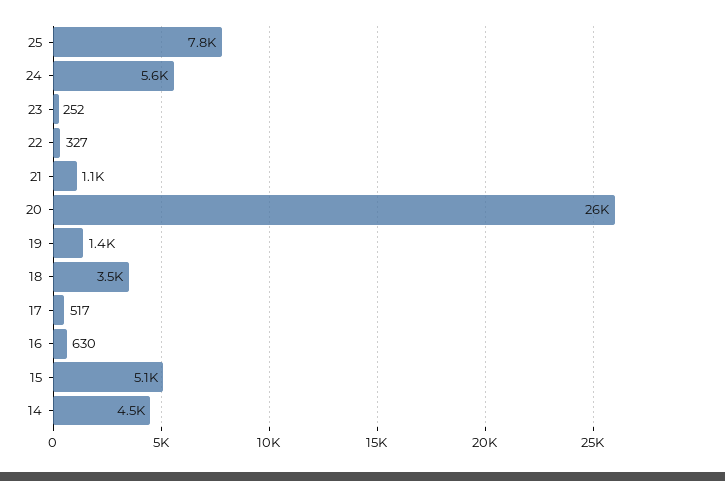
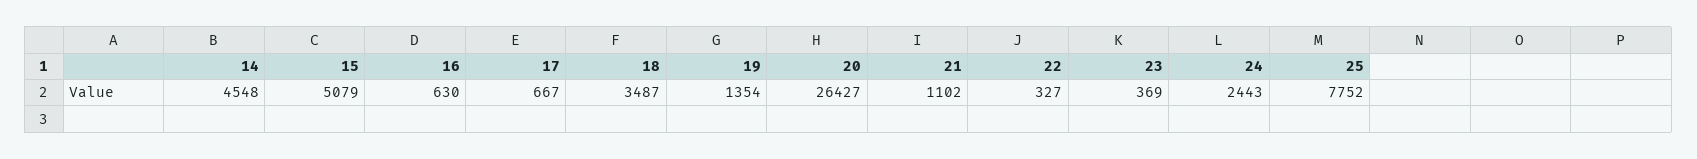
24: 5600 -> 2443
23: 252 -> 369
17: 517 -> 667

